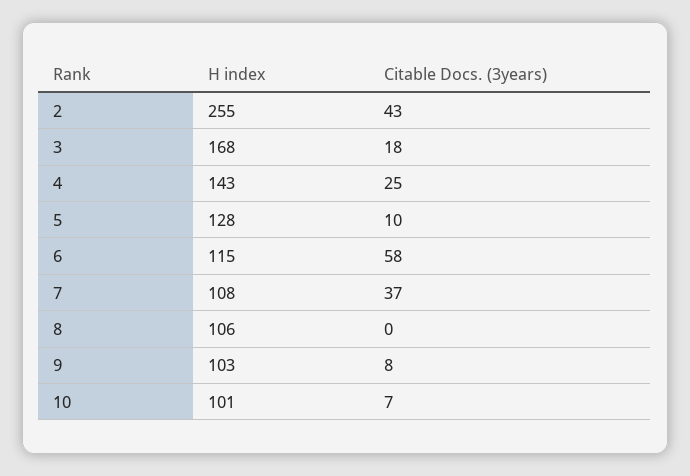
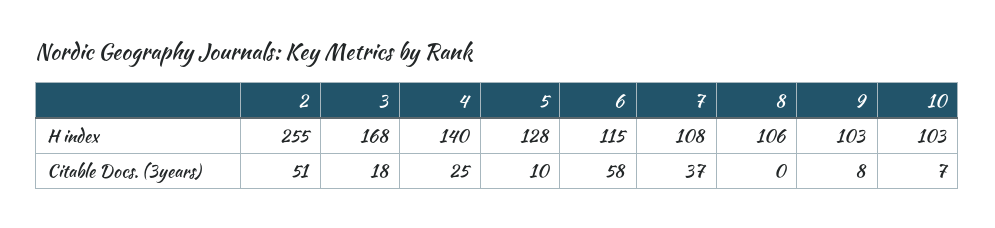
Citable Docs. (3years), 2: 43 -> 51
H index, 4: 143 -> 140
H index, 10: 101 -> 103

